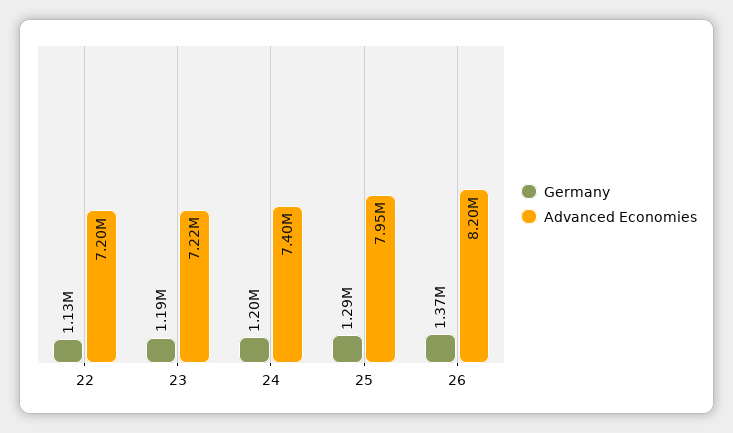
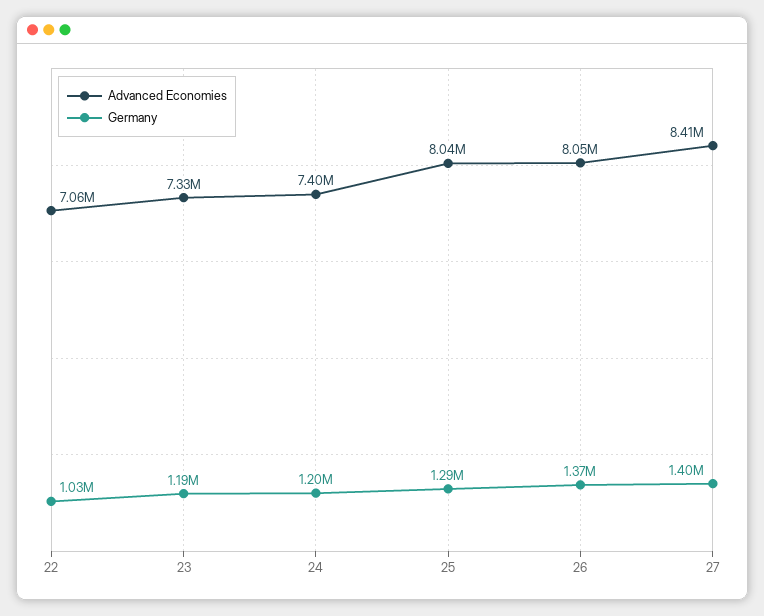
Germany, 22: 1130000 -> 1030000
Advanced Economies, 22: 7200000 -> 7060000
Advanced Economies, 23: 7220000 -> 7330000
Advanced Economies, 25: 7950000 -> 8040000
Advanced Economies, 26: 8200000 -> 8050000
Advanced Economies, 27: none -> 8410000
Germany, 27: none -> 1400000

